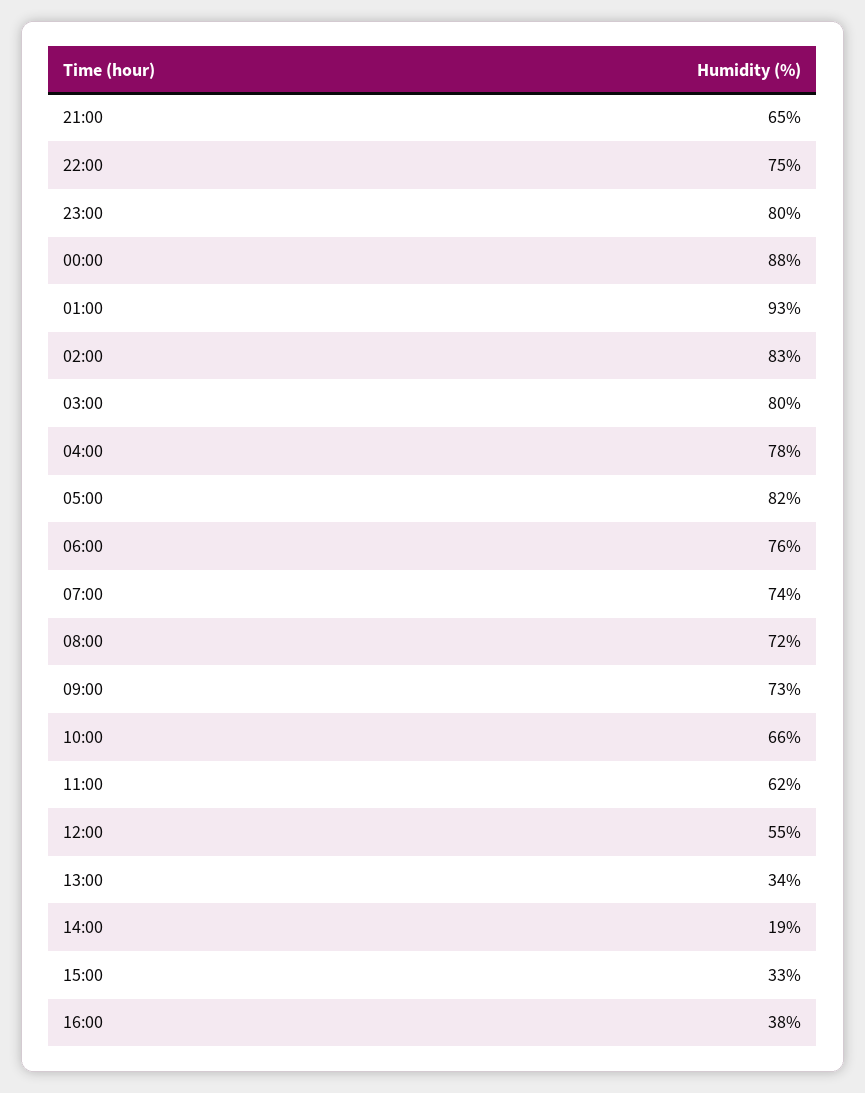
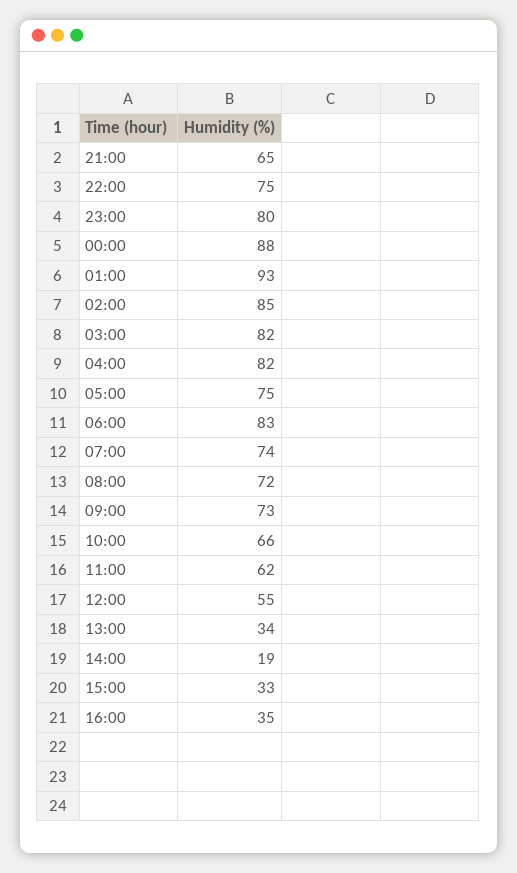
02:00: 83 -> 85
03:00: 80 -> 82
04:00: 78 -> 82
05:00: 82 -> 75
06:00: 76 -> 83
16:00: 38 -> 35

